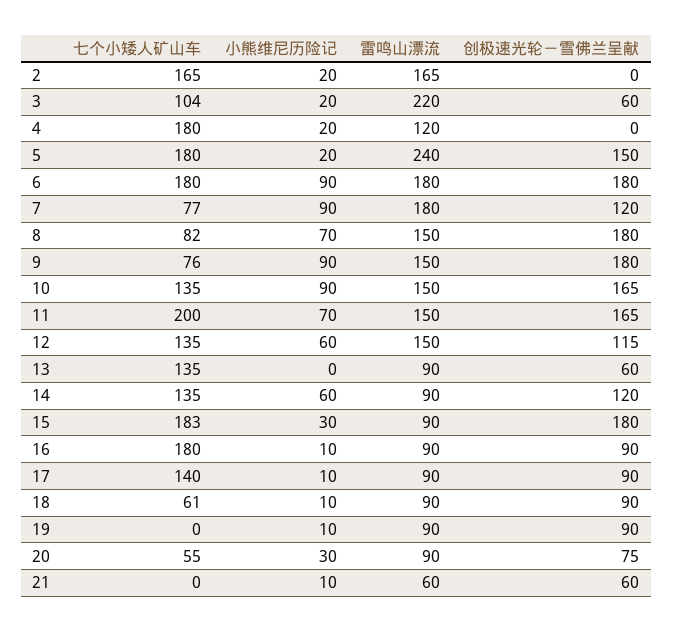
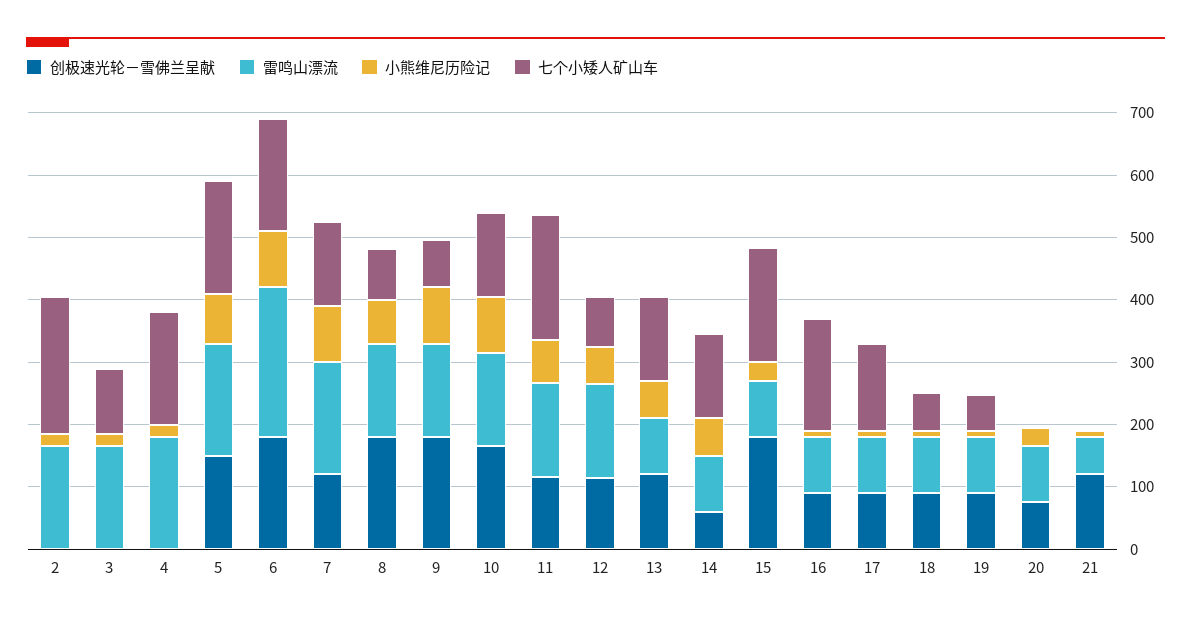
七个小矮人矿山车, 2: 165 -> 220
雷鸣山漂流, 3: 220 -> 160
创极速光轮－雪佛兰呈献, 3: 60 -> 0
雷鸣山漂流, 4: 120 -> 180
小熊维尼历险记, 5: 20 -> 80
雷鸣山漂流, 5: 240 -> 180
雷鸣山漂流, 6: 180 -> 240
七个小矮人矿山车, 7: 77 -> 140
创极速光轮－雪佛兰呈献, 11: 165 -> 120
七个小矮人矿山车, 12: 135 -> 80
小熊维尼历险记, 13: 0 -> 60
创极速光轮－雪佛兰呈献, 13: 60 -> 120
创极速光轮－雪佛兰呈献, 14: 120 -> 60
七个小矮人矿山车, 19: 0 -> 60
七个小矮人矿山车, 20: 55 -> 0
创极速光轮－雪佛兰呈献, 21: 60 -> 120

